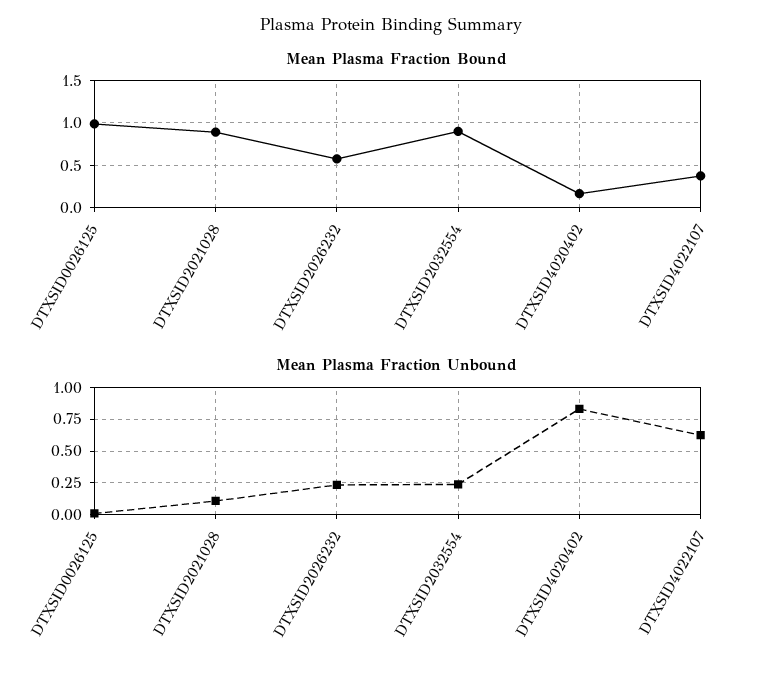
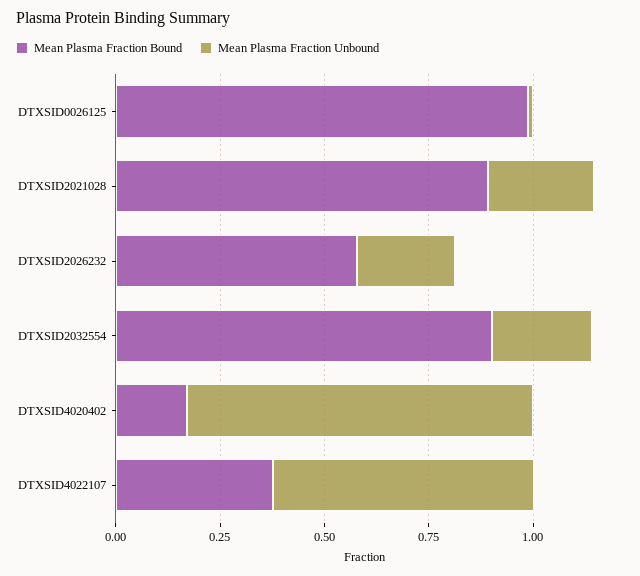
Mean Plasma Fraction Unbound, DTXSID2021028: 0.1 -> 0.25

